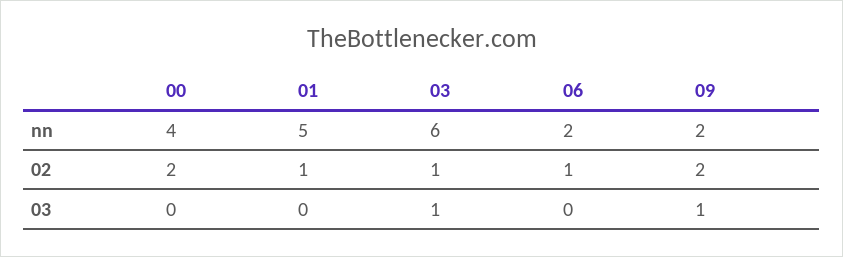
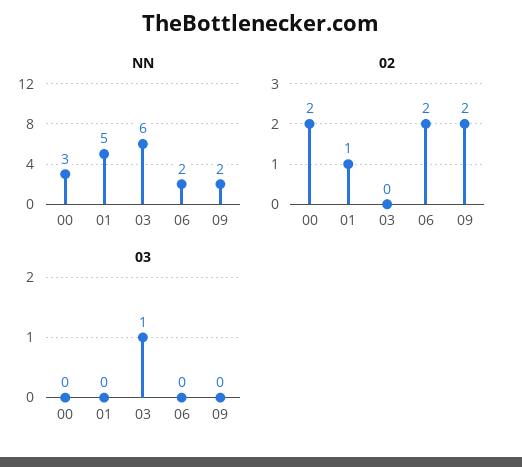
nn, 00: 4 -> 3
02, 03: 1 -> 0
02, 06: 1 -> 2
03, 09: 1 -> 0

